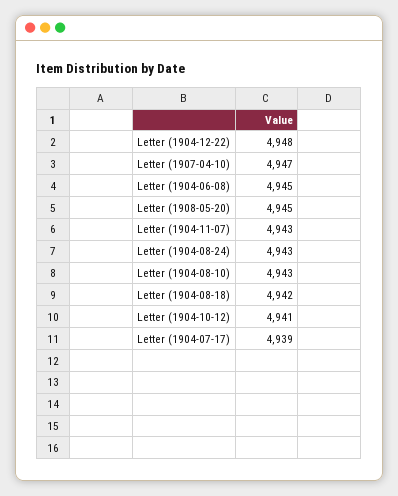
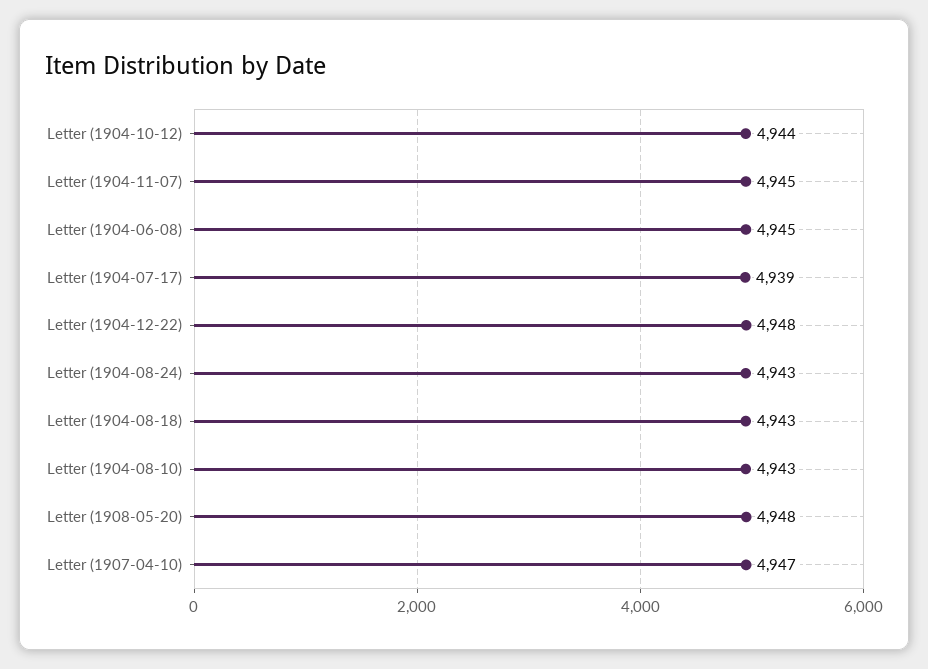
Letter (1908-05-20): 4945 -> 4948
Letter (1904-11-07): 4943 -> 4945
Letter (1904-08-18): 4942 -> 4943
Letter (1904-10-12): 4941 -> 4944

